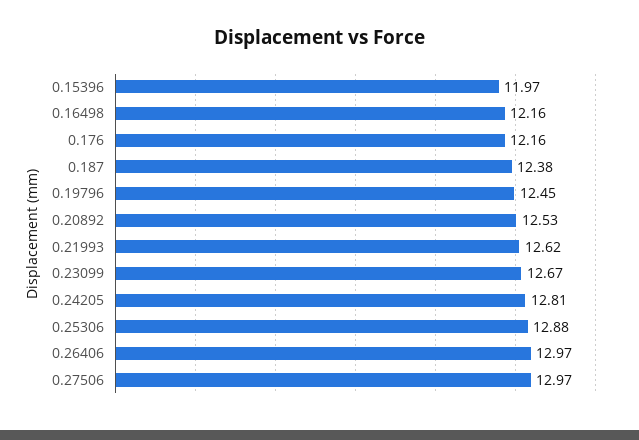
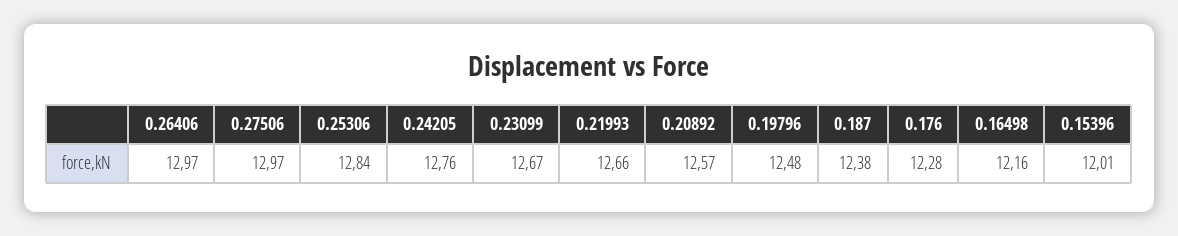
0.15396: 11.97 -> 12.01
0.176: 12.16 -> 12.28
0.19796: 12.45 -> 12.48
0.20892: 12.53 -> 12.57
0.21993: 12.62 -> 12.66
0.24205: 12.81 -> 12.76
0.25306: 12.88 -> 12.84

